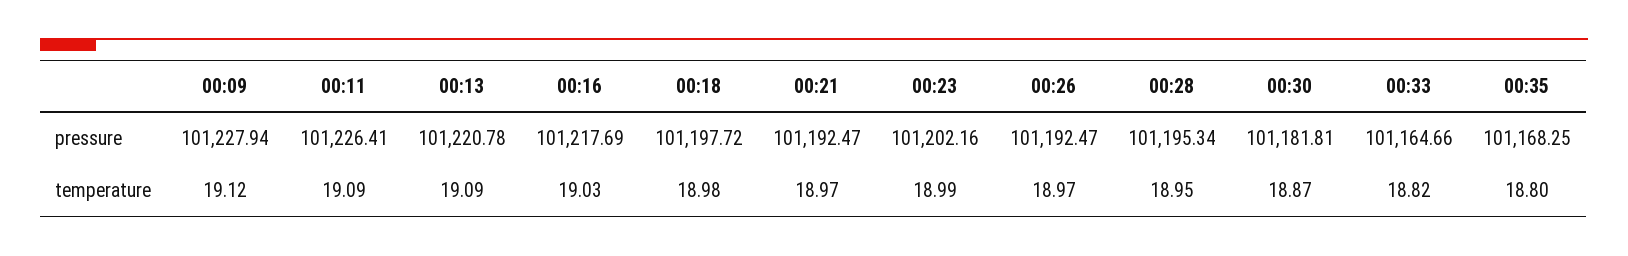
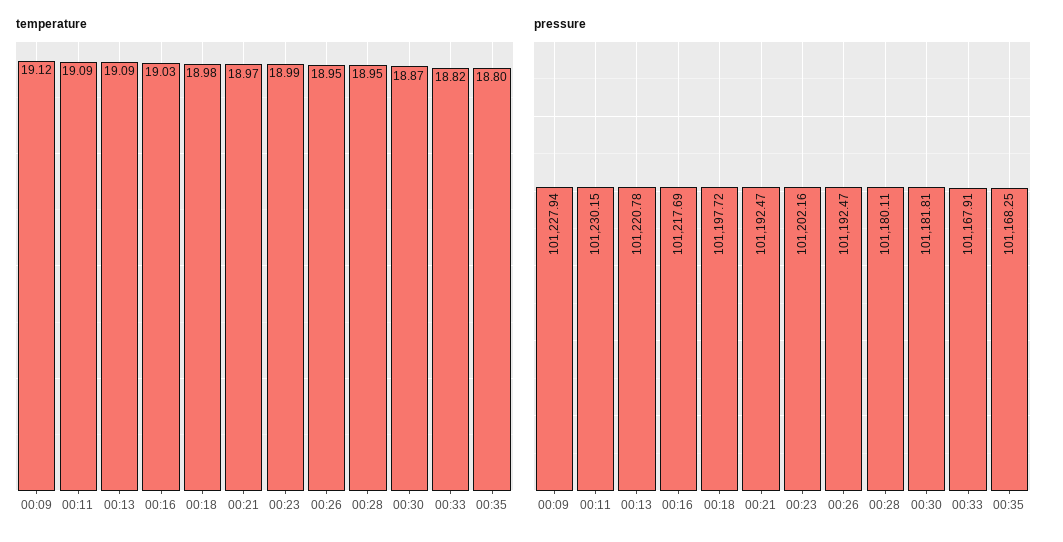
pressure, 00:11: 101226.41 -> 101230.15
pressure, 00:28: 101195.34 -> 101180.11
pressure, 00:33: 101164.66 -> 101167.91
temperature, 00:26: 18.97 -> 18.95

